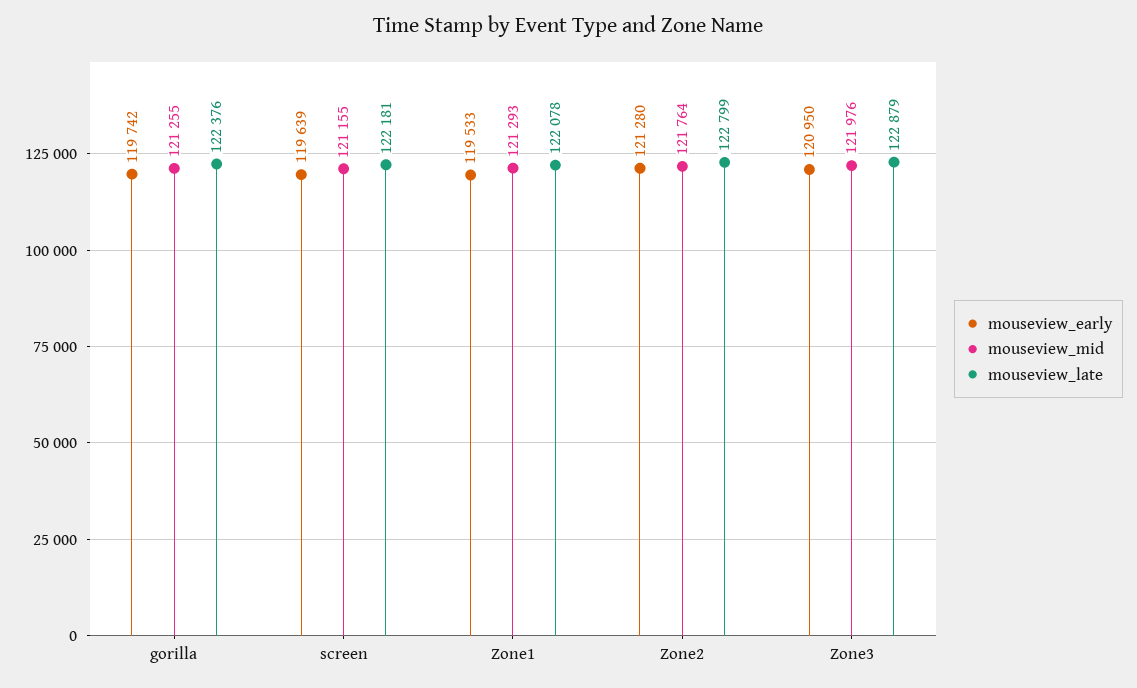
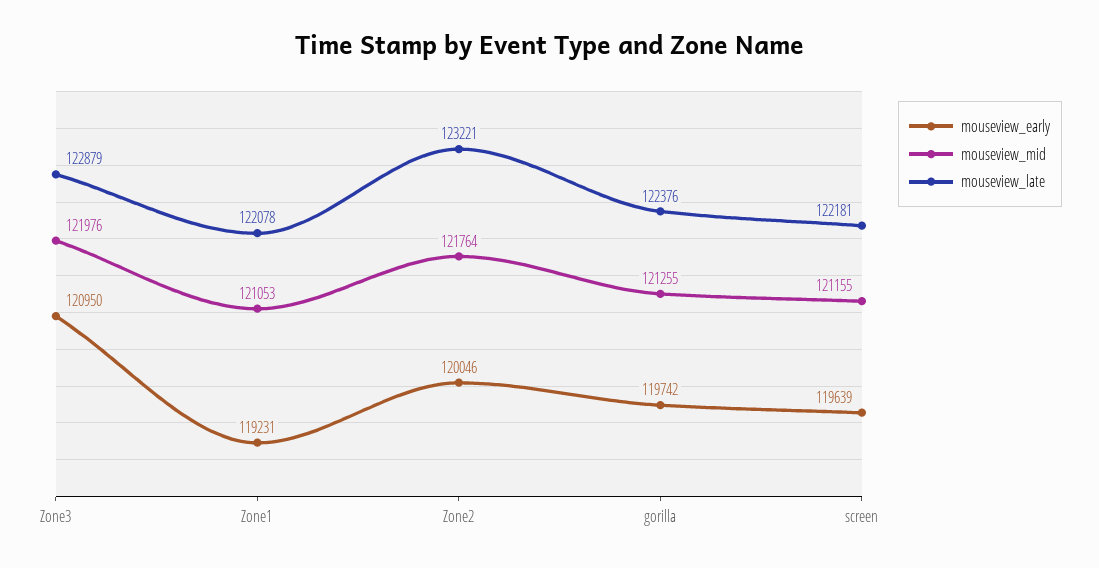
mouseview_early, Zone1: 119533 -> 119231
mouseview_mid, Zone1: 121293 -> 121053
mouseview_early, Zone2: 121280 -> 120046
mouseview_late, Zone2: 122799 -> 123221

